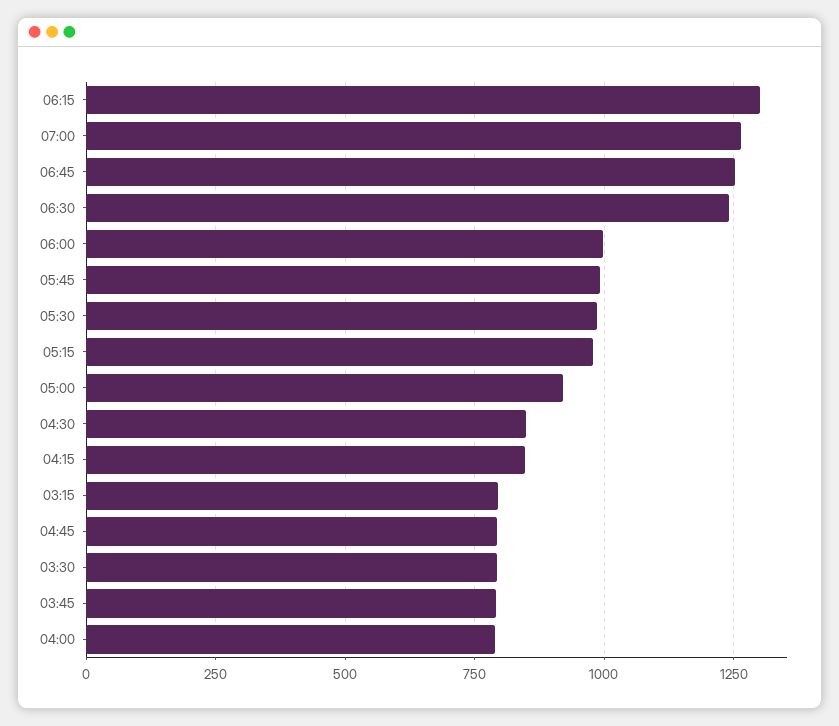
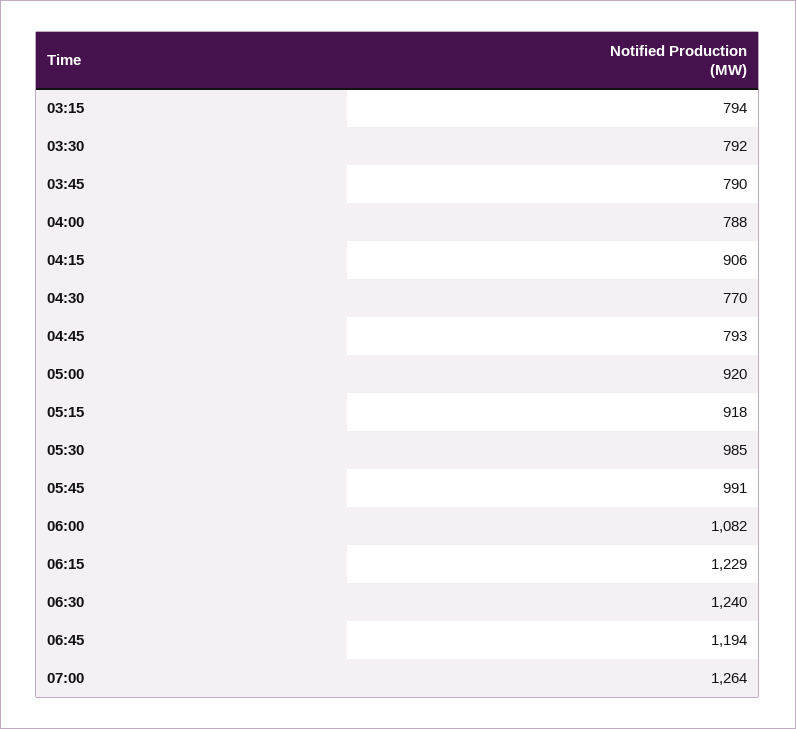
06:15: 1300 -> 1229
06:45: 1250 -> 1194
06:00: 1000 -> 1082
05:15: 975 -> 918
04:30: 850 -> 770
04:15: 850 -> 906

